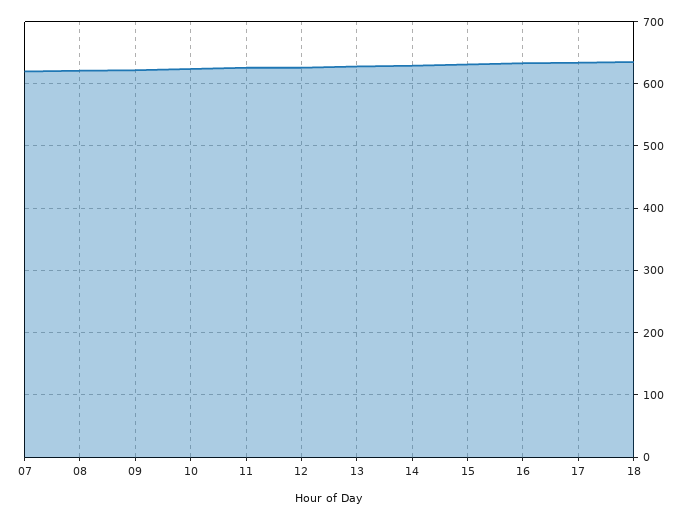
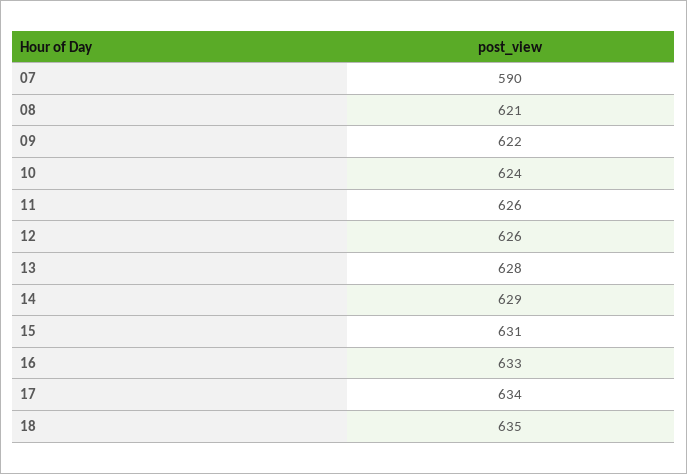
07: 620 -> 590

